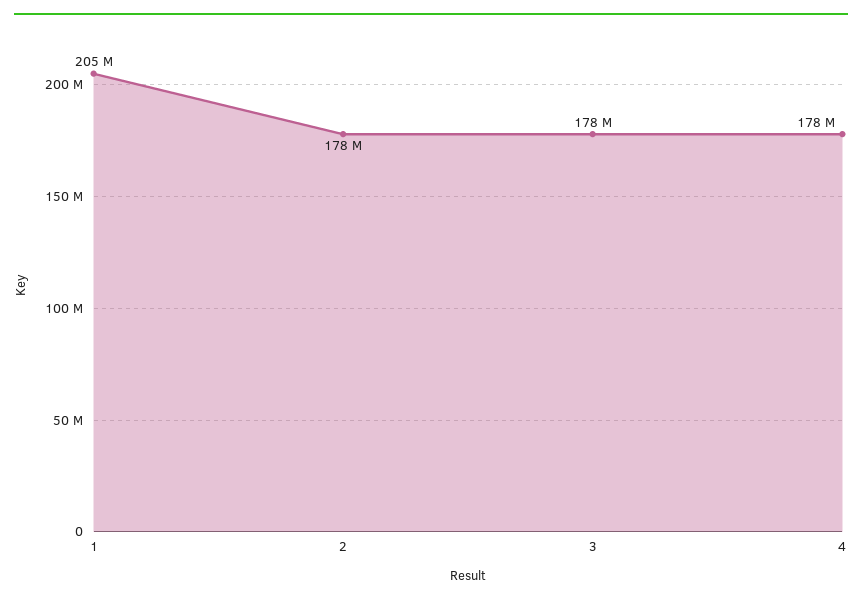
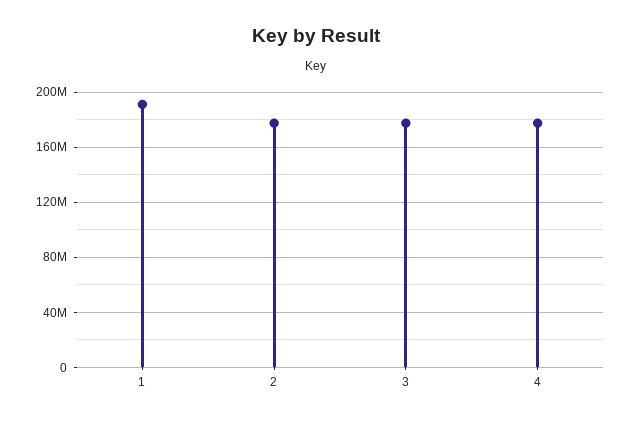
1: 205000000 -> 190000000

